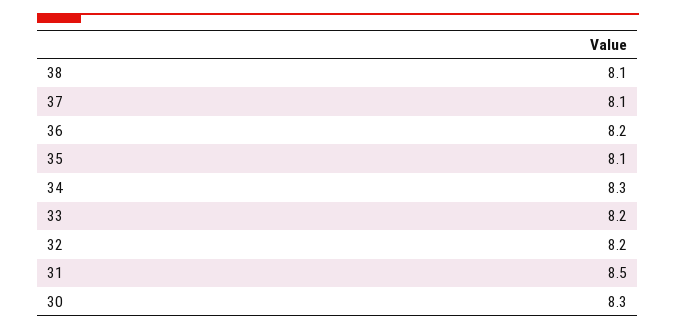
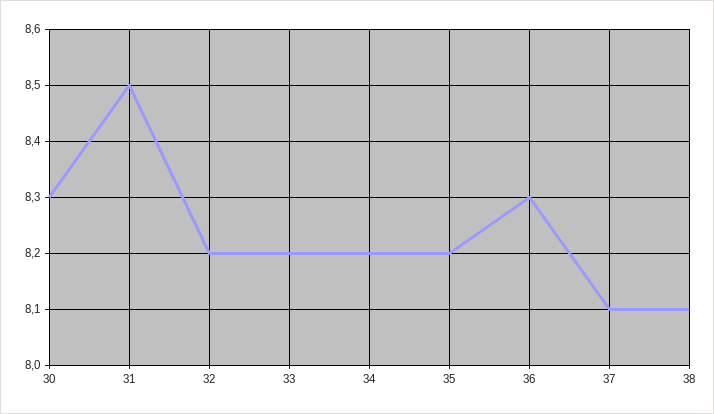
36: 8.2 -> 8.3
35: 8.1 -> 8.2
34: 8.3 -> 8.2

